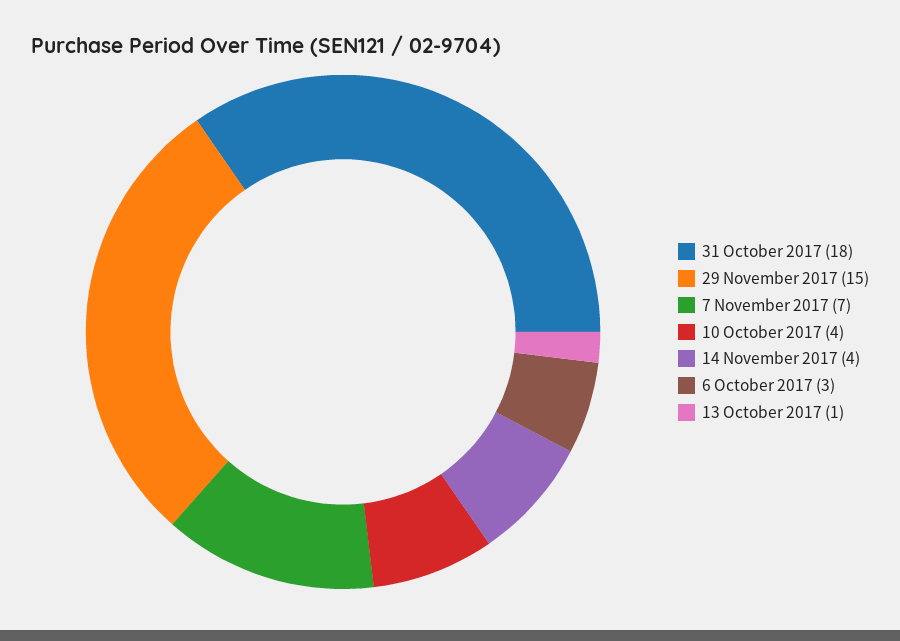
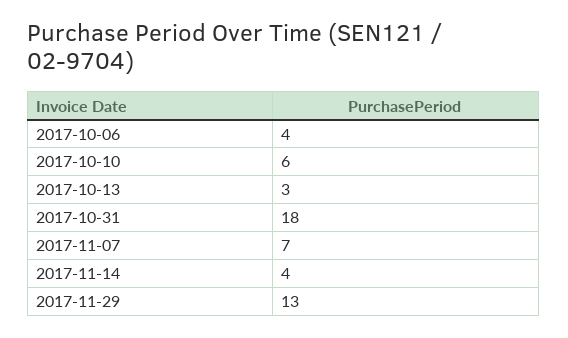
29 November 2017: 15 -> 13
10 October 2017: 4 -> 6
6 October 2017: 3 -> 4
13 October 2017: 1 -> 3

